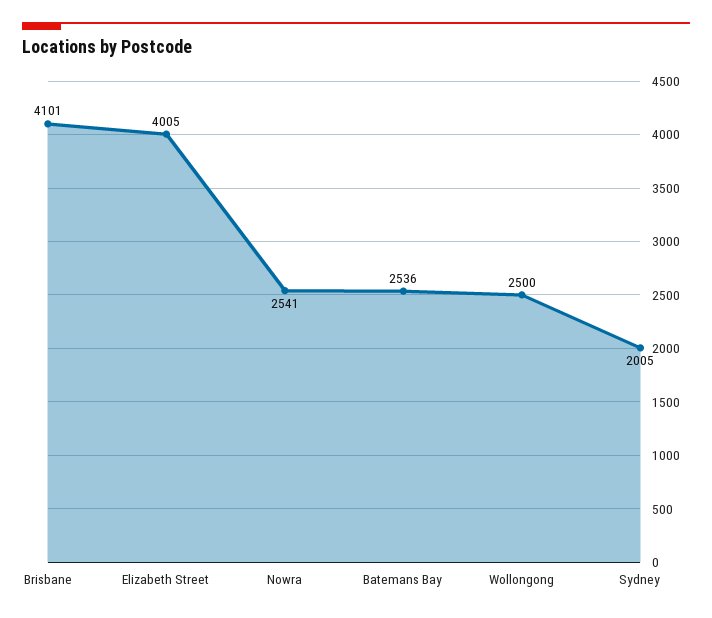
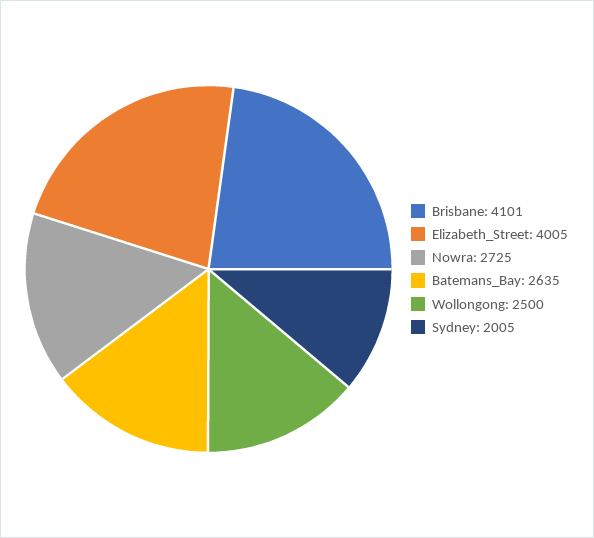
Nowra: 2541 -> 2725
Batemans Bay: 2536 -> 2635

